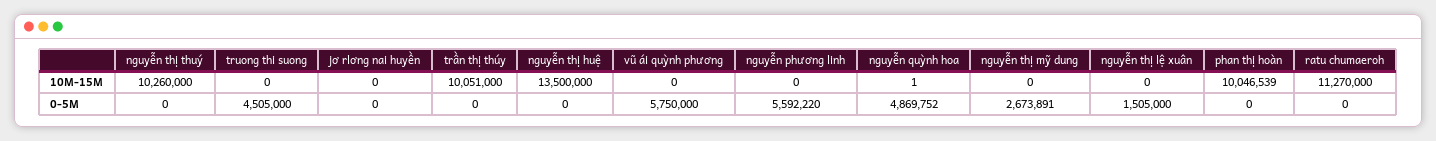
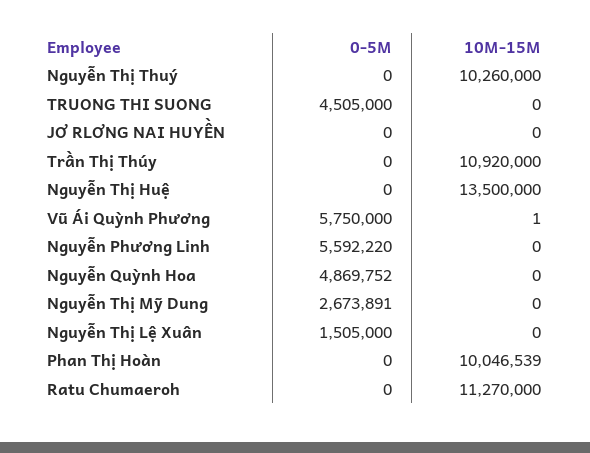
trần thị thúy, 10M-15M: 10051000 -> 10920000
vũ ái quỳnh phương, 10M-15M: 0 -> 1
nguyễn quỳnh hoa, 10M-15M: 1 -> 0

